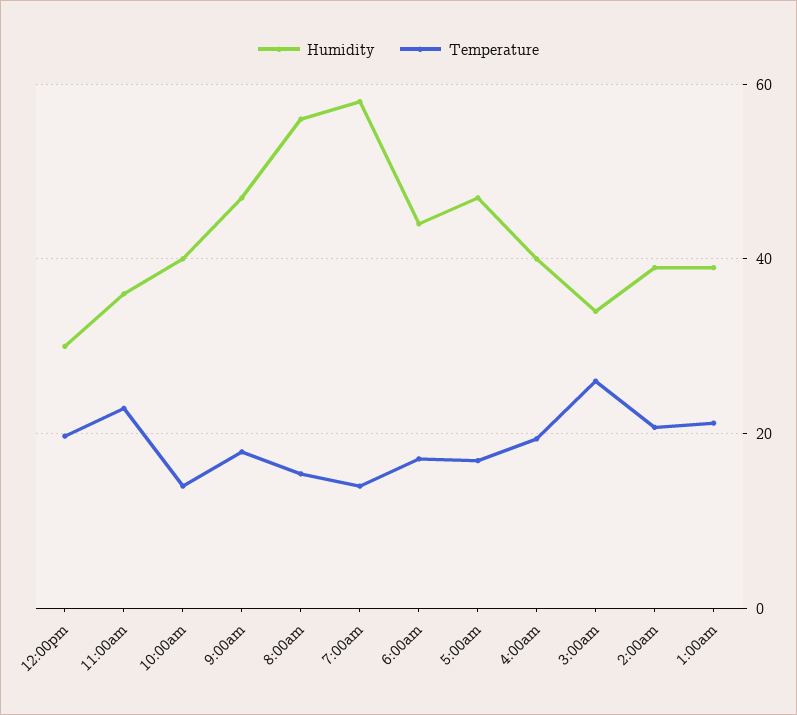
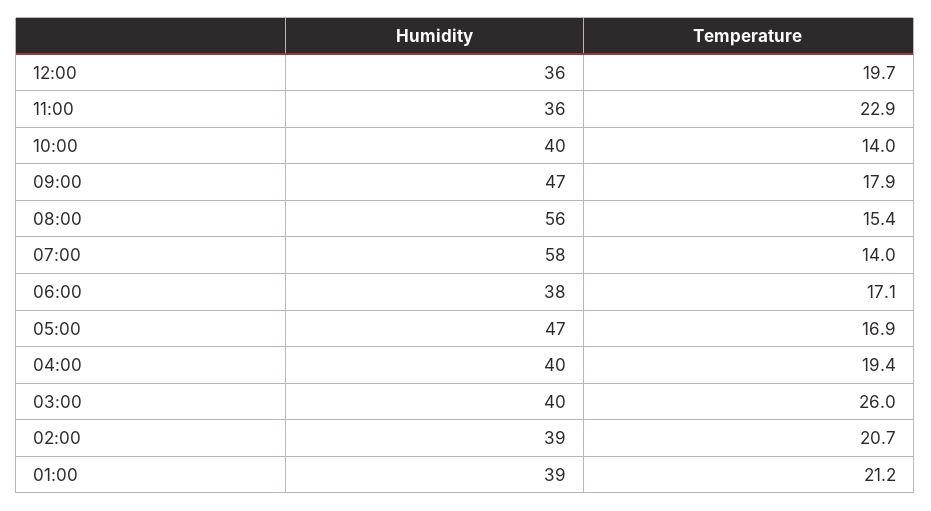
Humidity, 12:00pm: 30 -> 36
Humidity, 6:00am: 44 -> 38
Humidity, 3:00am: 34 -> 40

